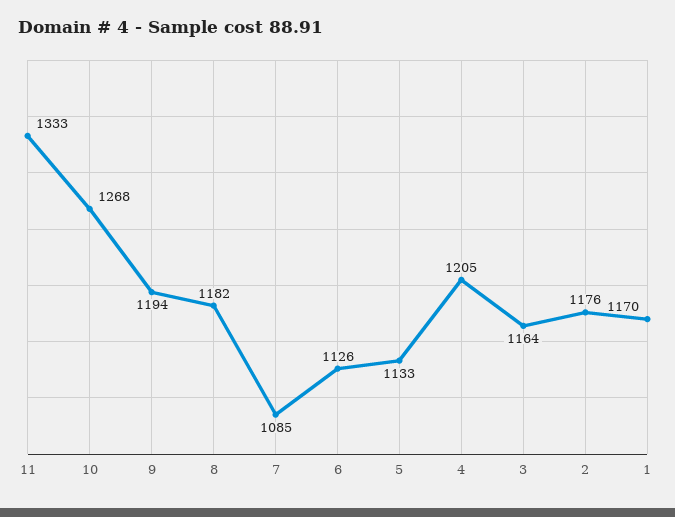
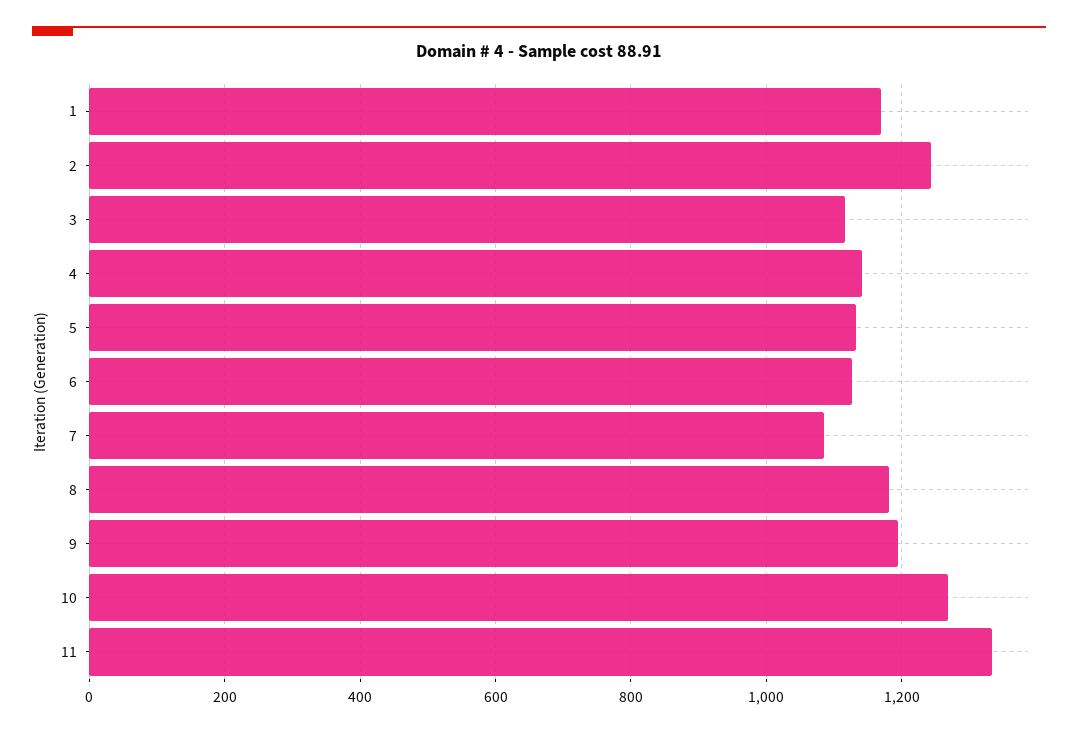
4: 1205 -> 1140
3: 1164 -> 1120
2: 1176 -> 1240

